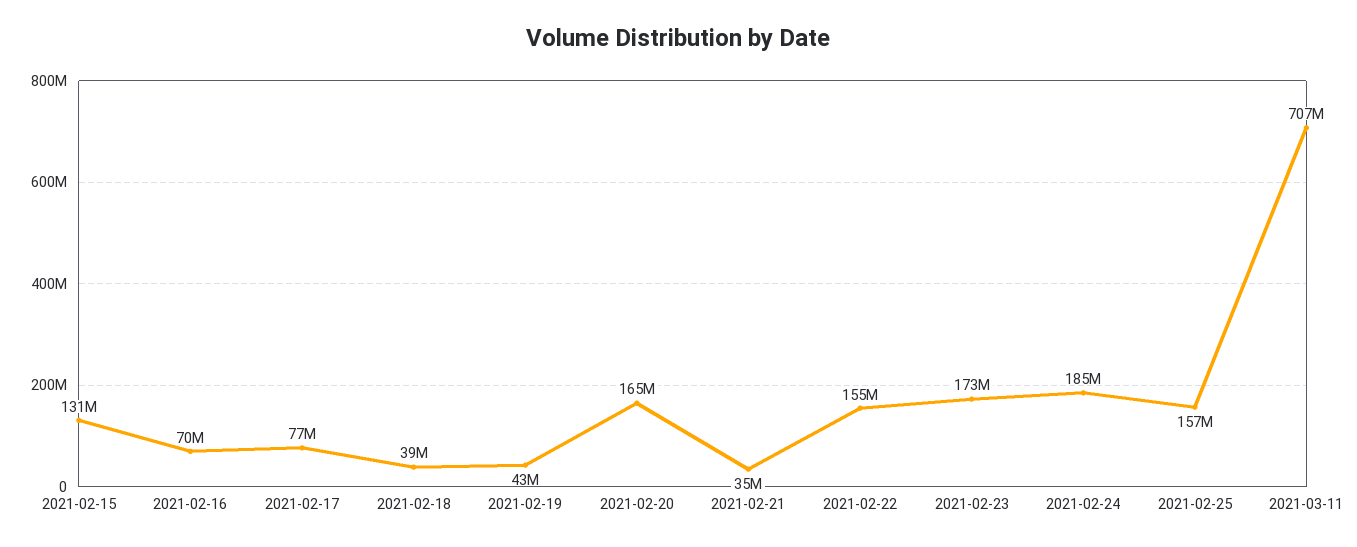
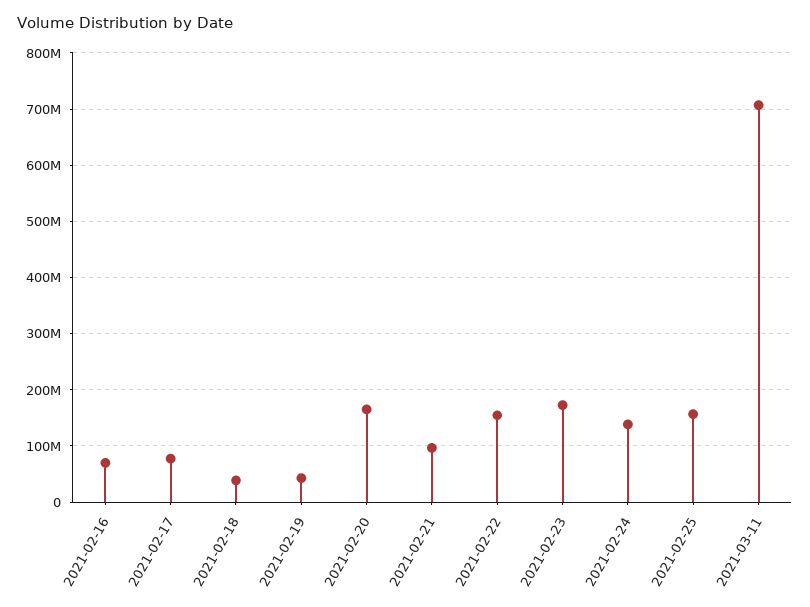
2021-02-15: 131000000 -> none
2021-02-21: 35000000 -> 100000000
2021-02-24: 185000000 -> 140000000

